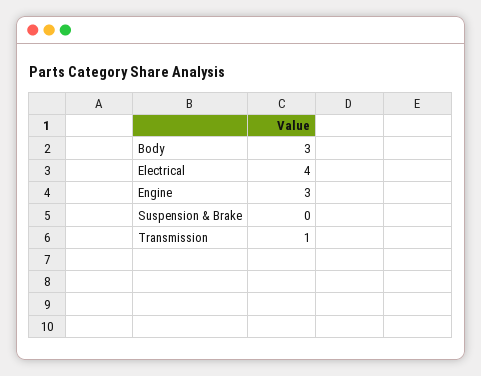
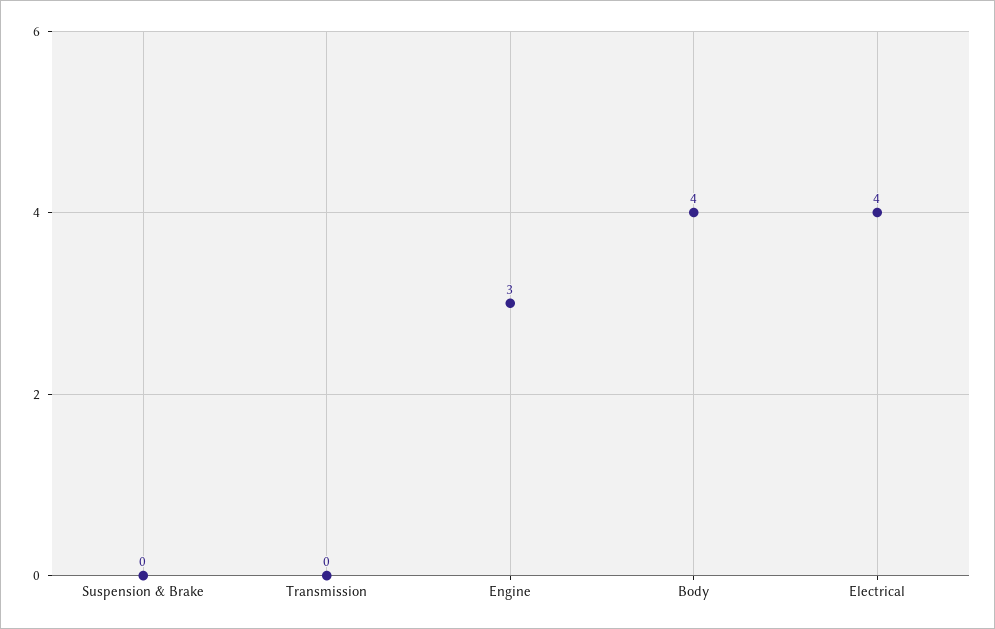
Body: 3 -> 4
Transmission: 1 -> 0

